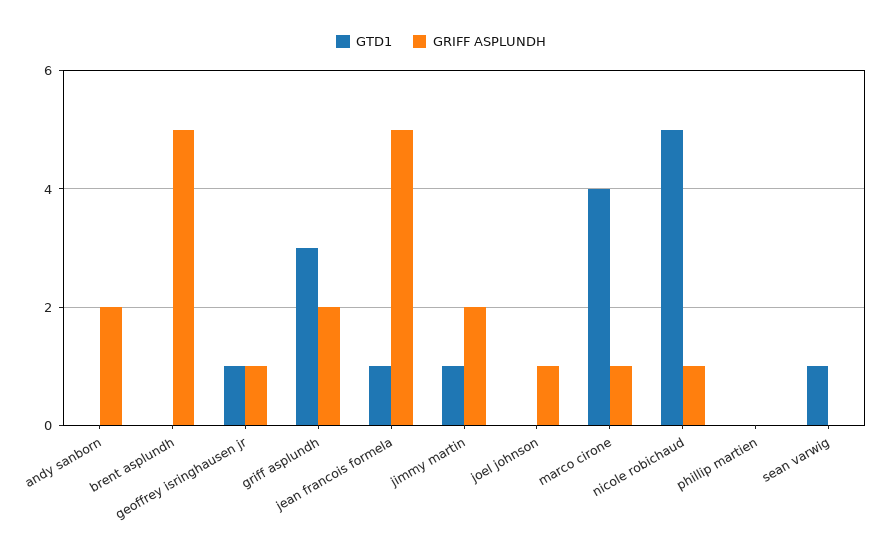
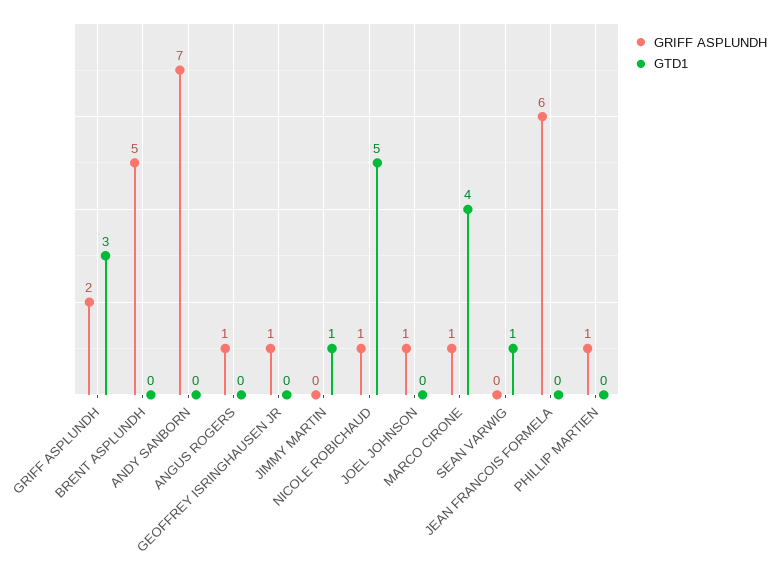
GRIFF ASPLUNDH, andy sanborn: 2 -> 7
GTD1, geoffrey isringhausen jr: 1 -> 0
GTD1, jean francois formela: 1 -> 0
GRIFF ASPLUNDH, jean francois formela: 5 -> 6
GRIFF ASPLUNDH, jimmy martin: 2 -> 0
GRIFF ASPLUNDH, phillip martien: 0 -> 1
GRIFF ASPLUNDH, ANGUS ROGERS: none -> 1
GTD1, ANGUS ROGERS: none -> 0

